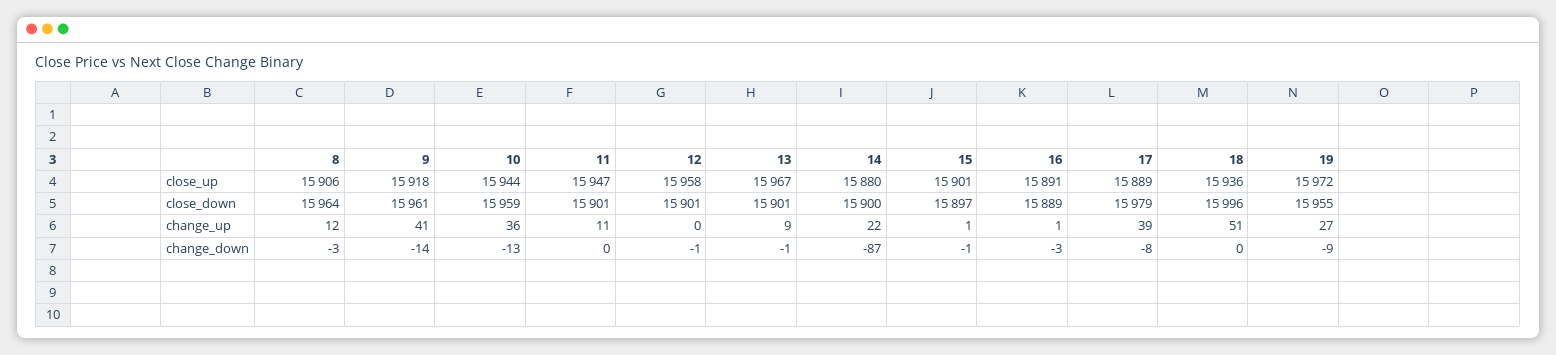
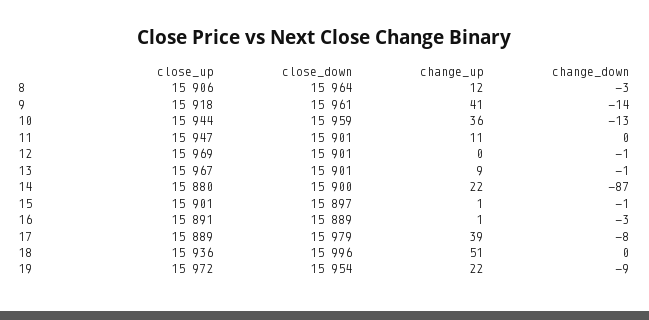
12, close_up: 15958 -> 15969
19, close_down: 15955 -> 15954
19, change_up: 27 -> 22

